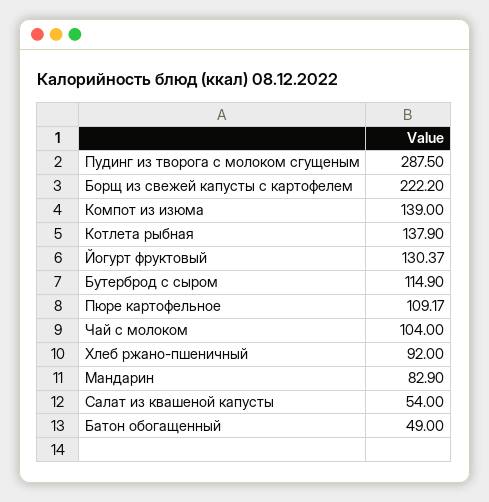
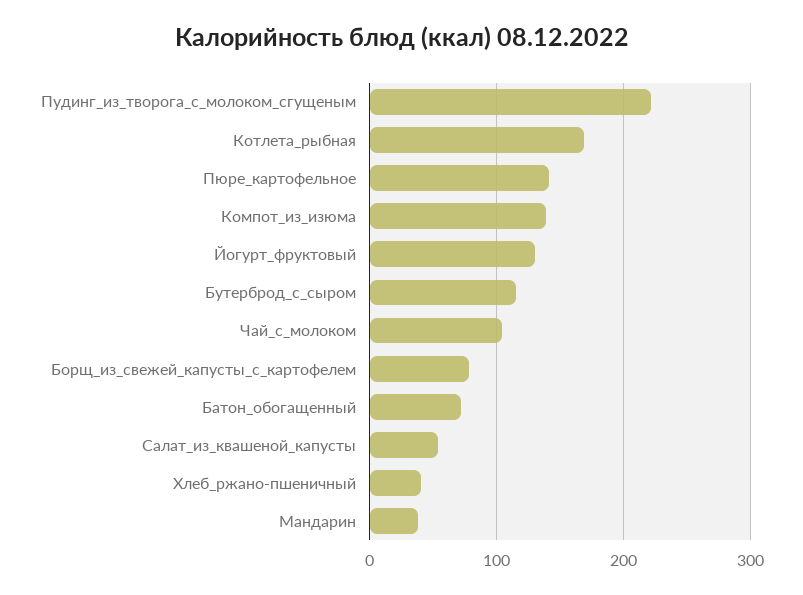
Пудинг из творога с молоком сгущеным: 287.5 -> 220
Борщ из свежей капусты с картофелем: 222.2 -> 80
Котлета рыбная: 137.9 -> 170
Пюре картофельное: 109.17 -> 140
Хлеб ржано-пшеничный: 92 -> 40
Мандарин: 82.9 -> 40
Батон обогащенный: 49 -> 70

